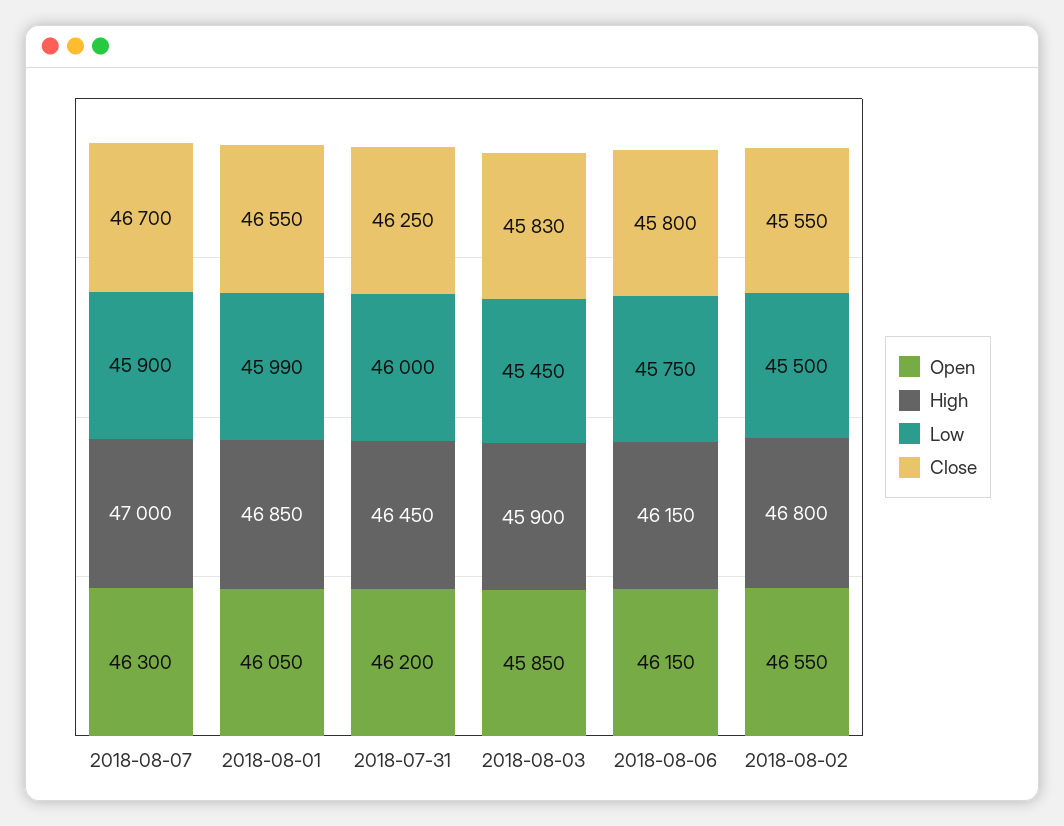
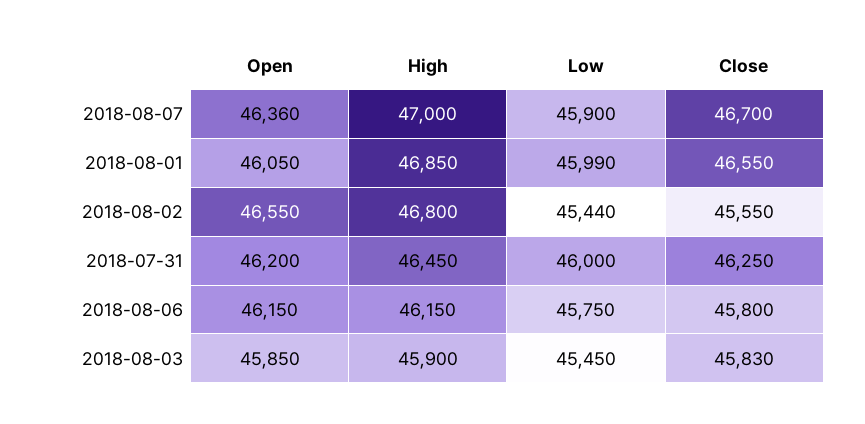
Open, 2018-08-07: 46300 -> 46360
Low, 2018-08-02: 45500 -> 45440

